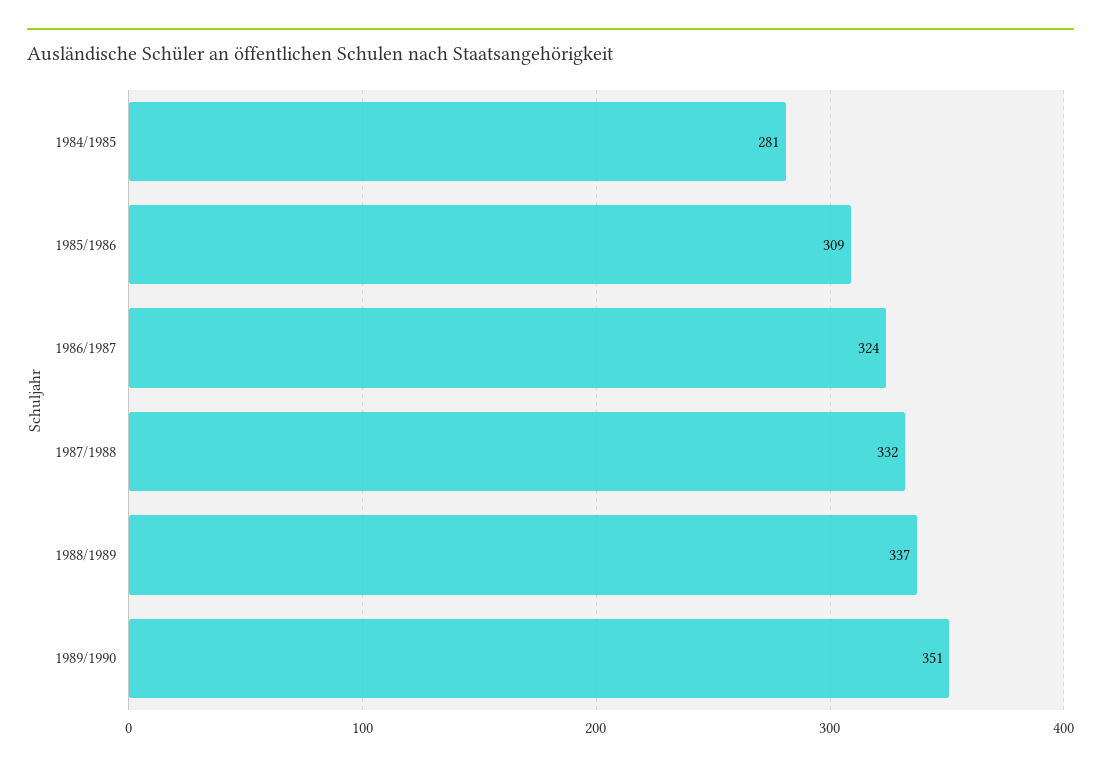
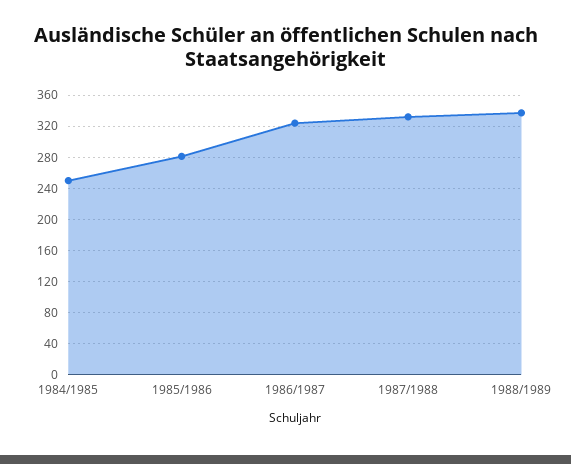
1984/1985: 281 -> 250
1985/1986: 309 -> 280
1989/1990: 351 -> none

